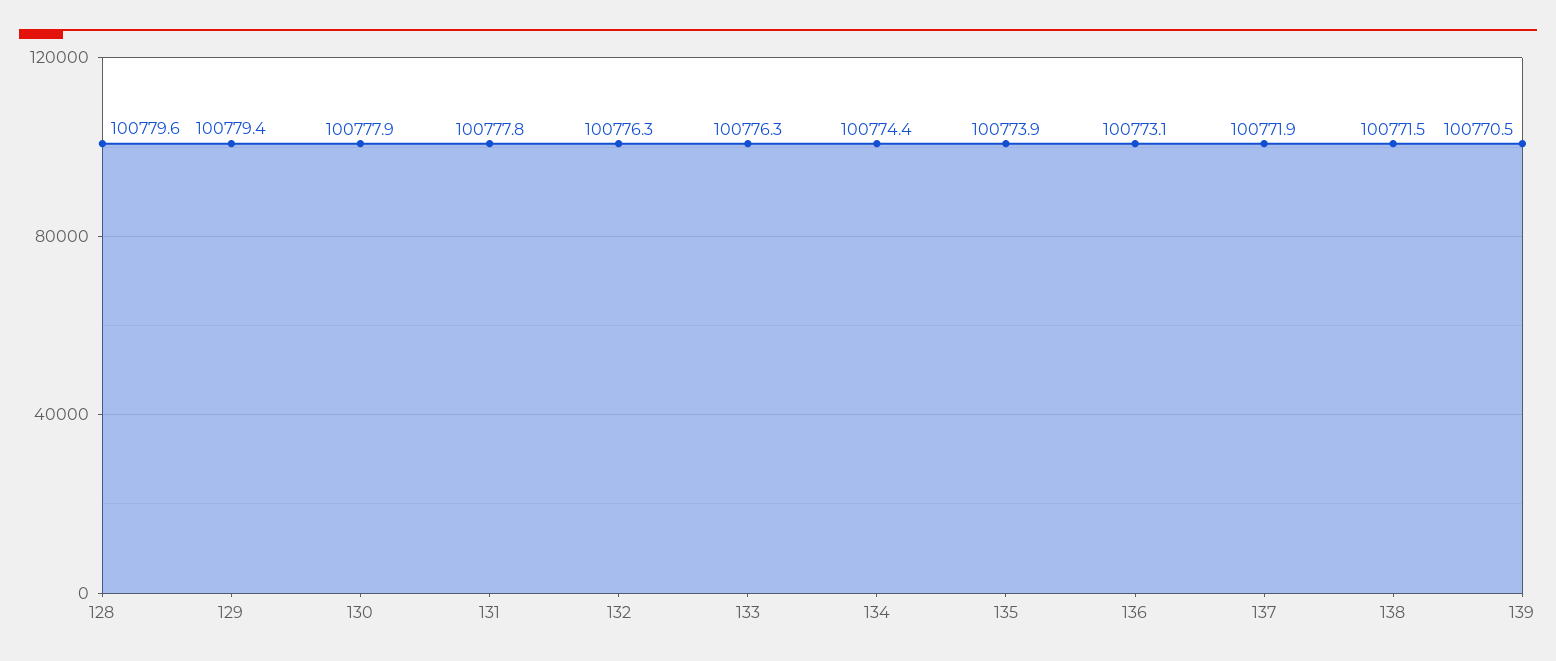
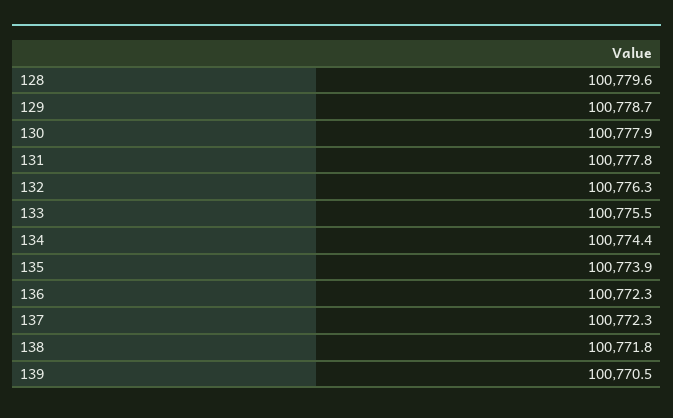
129: 100779.4 -> 100778.7
133: 100776.3 -> 100775.5
136: 100773.1 -> 100772.3
137: 100771.9 -> 100772.3
138: 100771.5 -> 100771.8

